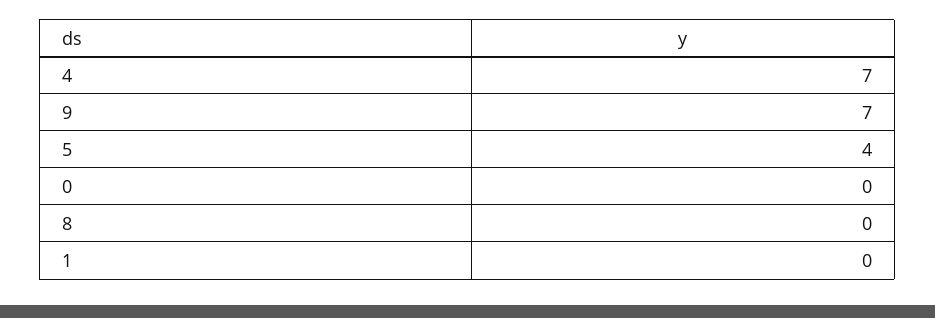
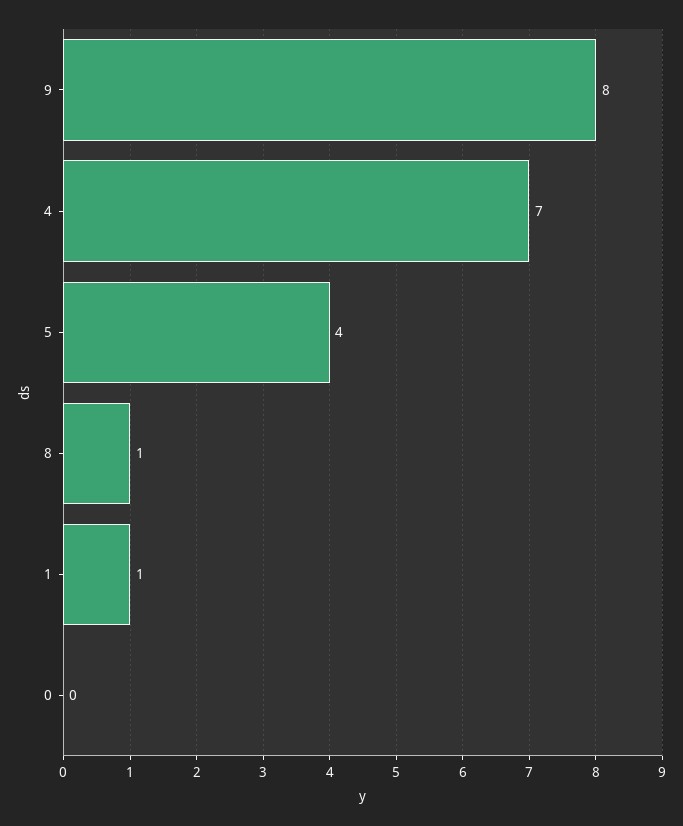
9: 7 -> 8
8: 0 -> 1
1: 0 -> 1

